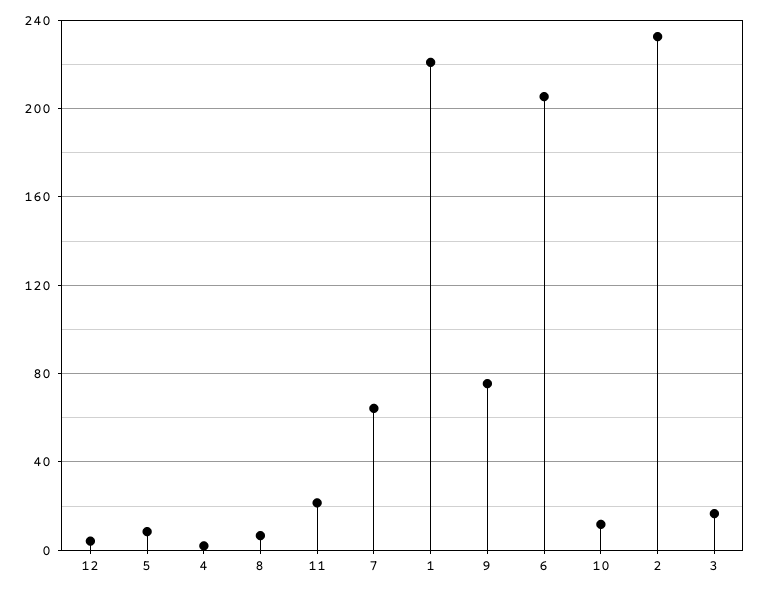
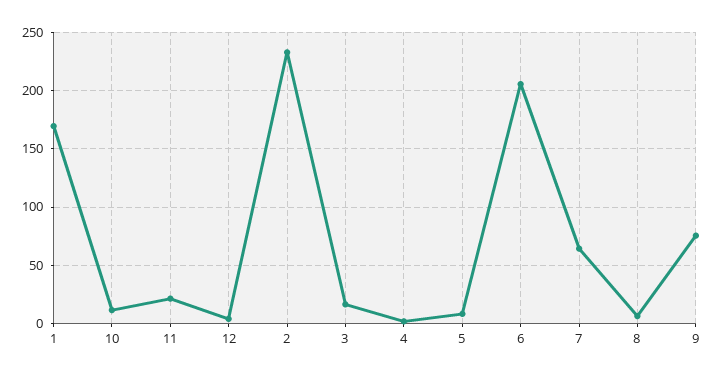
1: 220 -> 170

